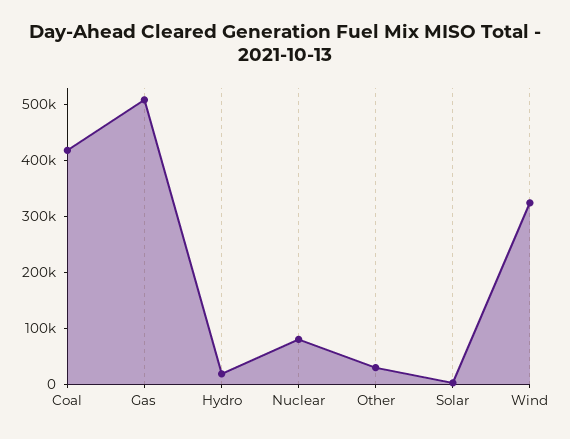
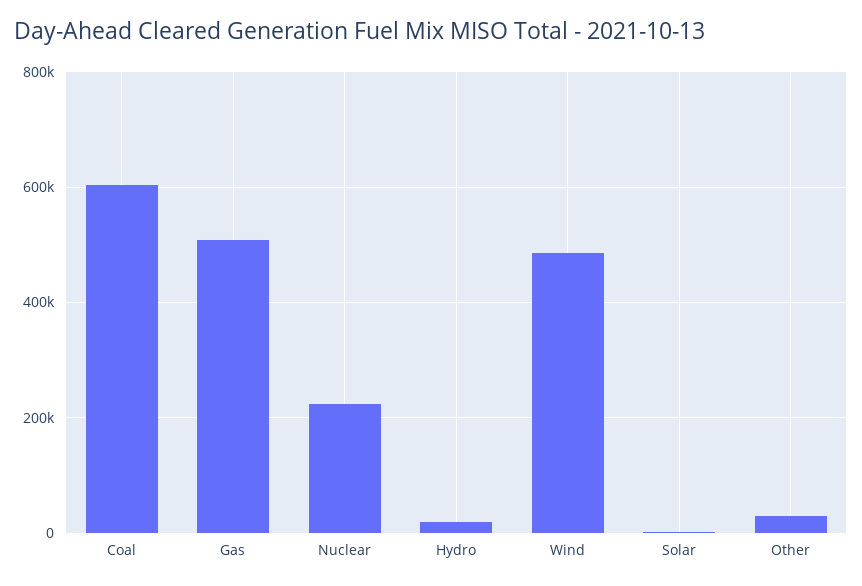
Coal: 420000 -> 600000
Nuclear: 80000 -> 220000
Wind: 320000 -> 480000

